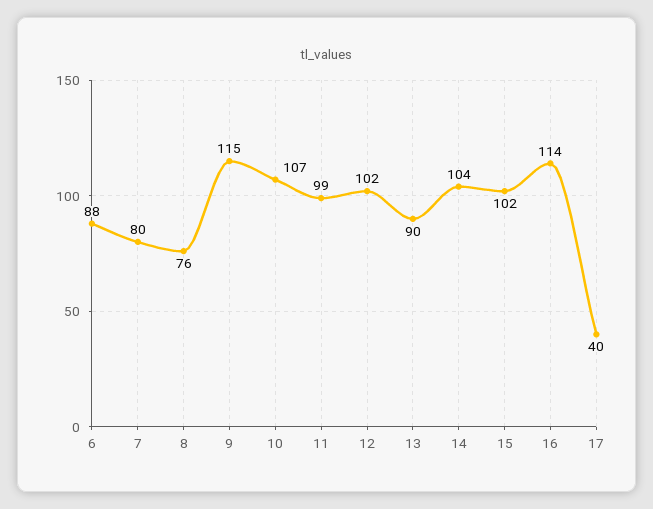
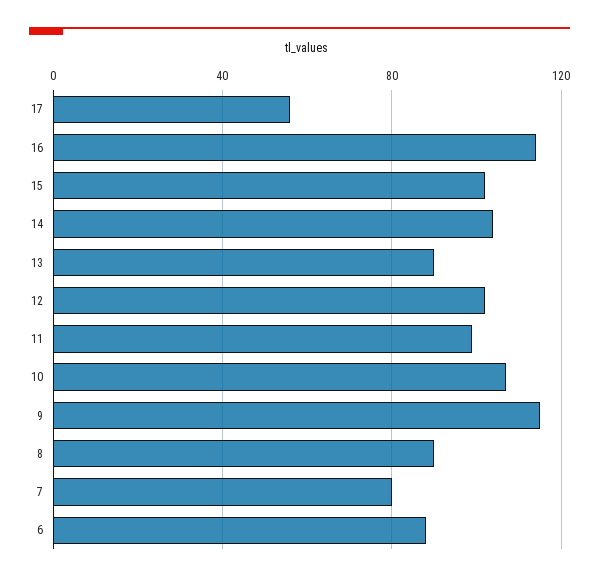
8: 76 -> 90
17: 40 -> 55

